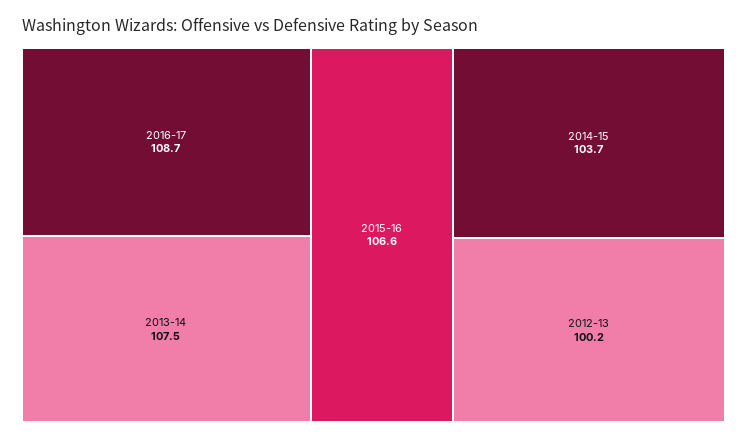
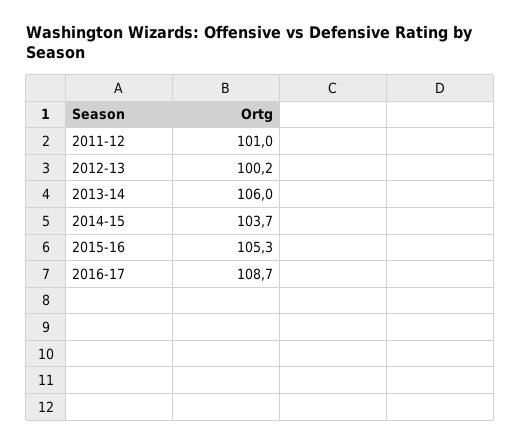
2013-14: 107.5 -> 106
2015-16: 106.6 -> 105.3
2011-12: none -> 101

